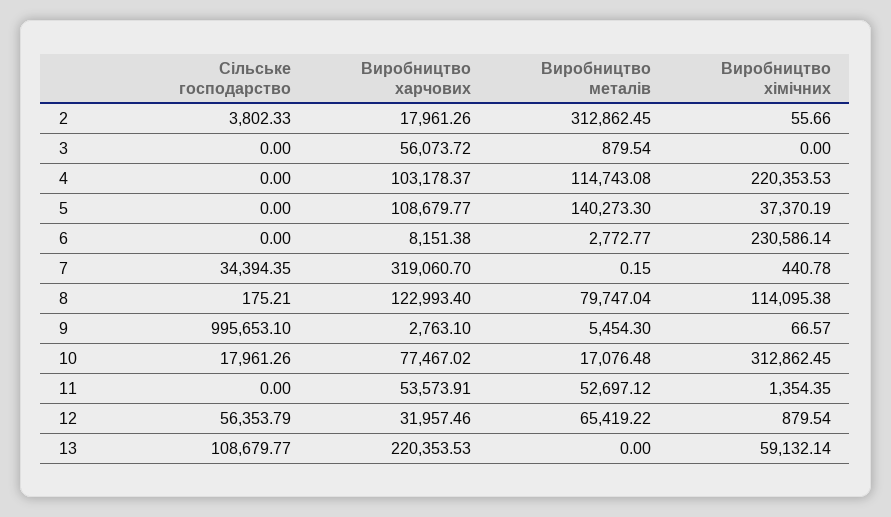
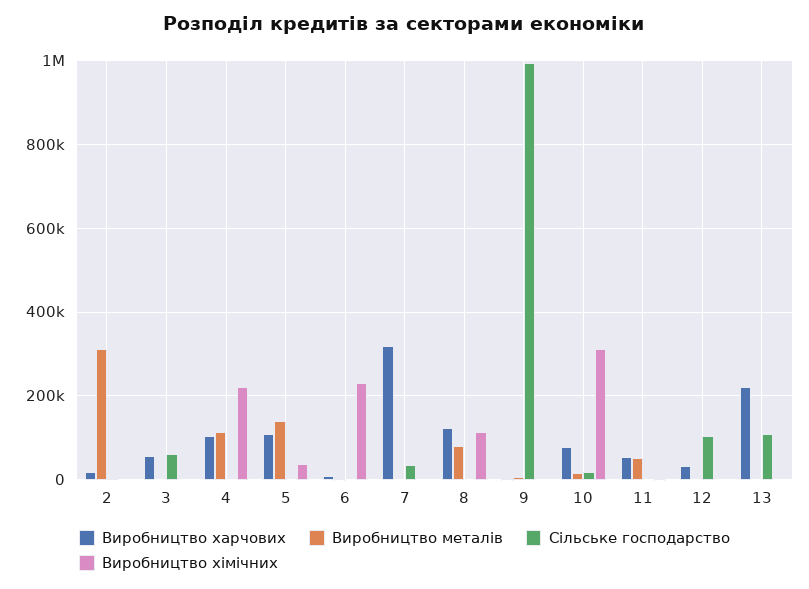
Сільське господарство, 3: 0 -> 60000
Сільське господарство, 12: 56353.79 -> 100000
Виробництво металів, 12: 65419.22 -> 0
Виробництво хімічних, 13: 59132.14 -> 0

